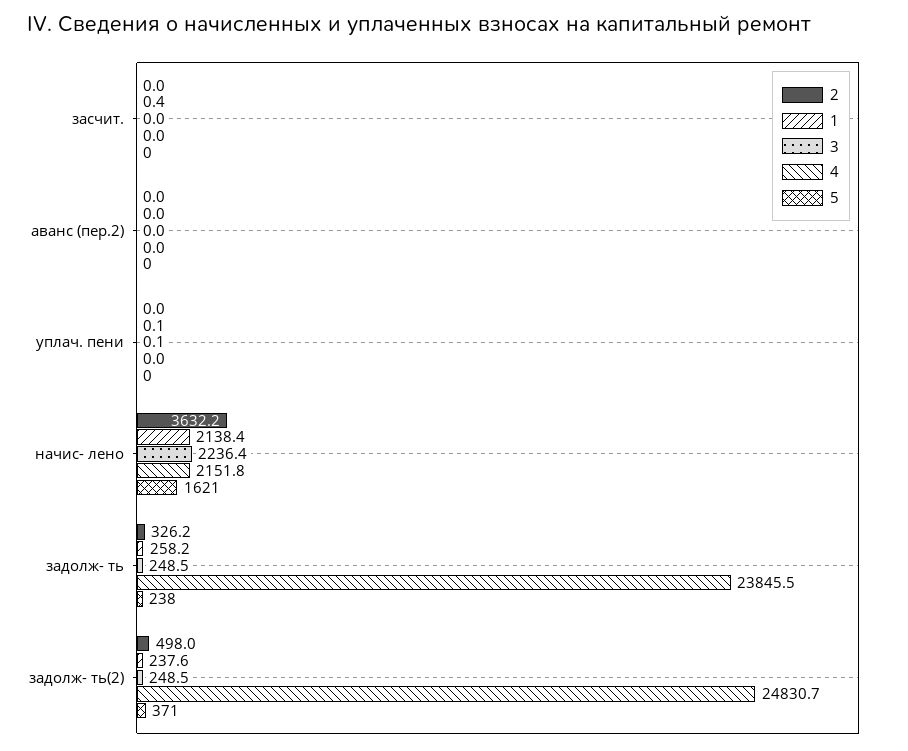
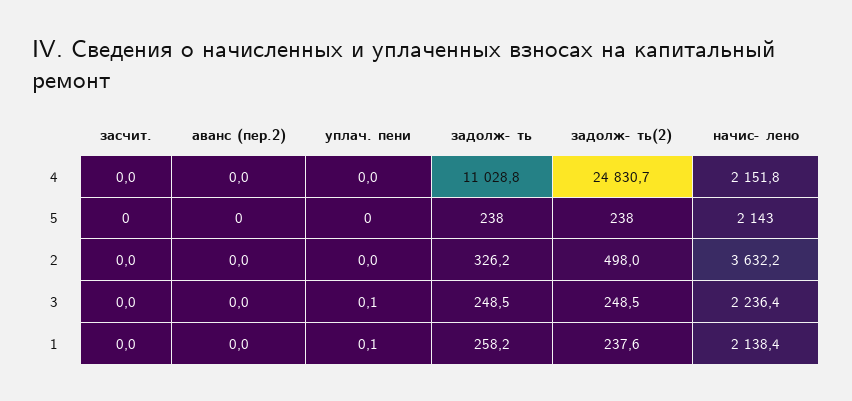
1, засчит.: 0.4 -> 0
5, начис- лено: 1621 -> 2143
4, задолж- ть: 23845.5 -> 11028.8
5, задолж- ть(2): 371 -> 238

